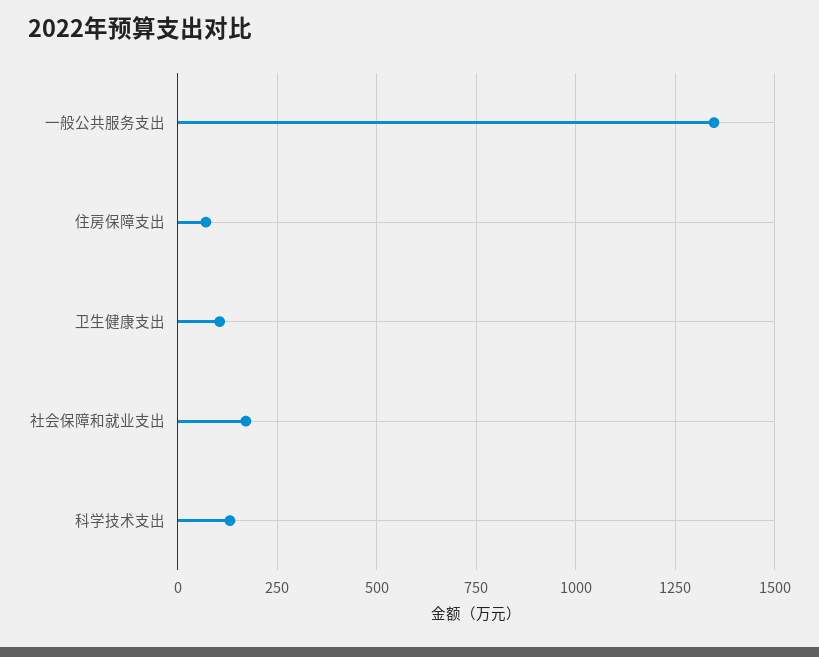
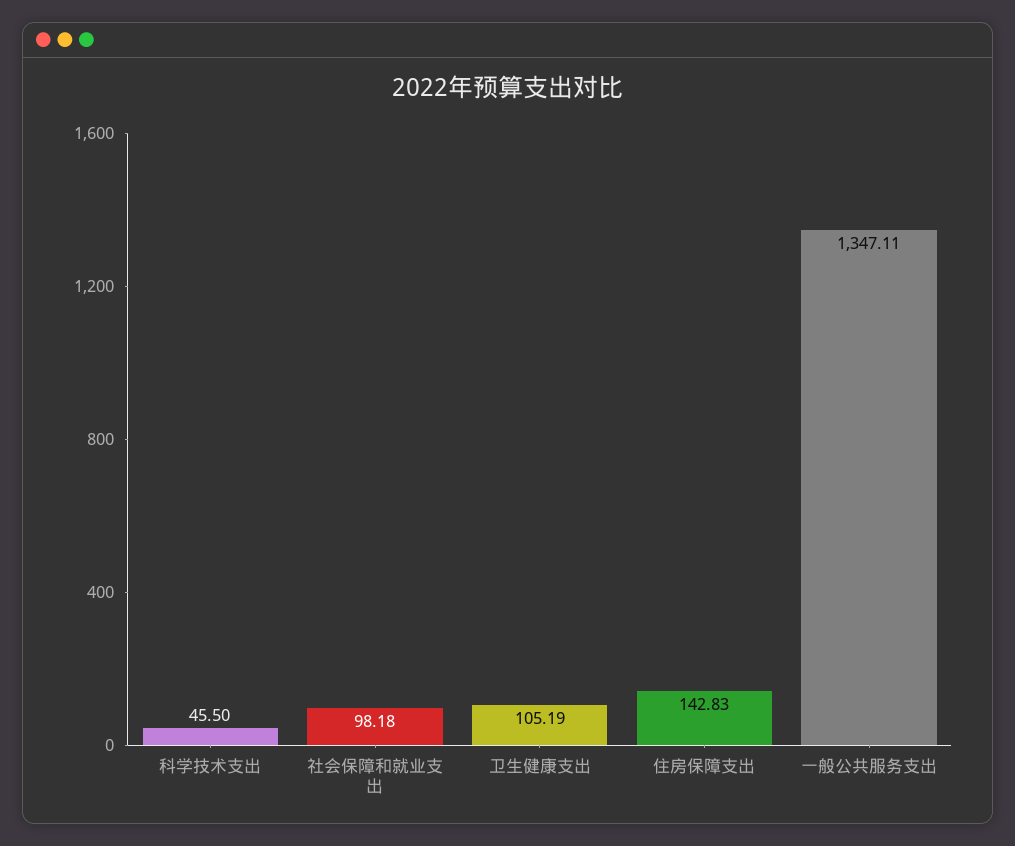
住房保障支出: 75 -> 142.83
社会保障和就业支出: 175 -> 98.18
科学技术支出: 125 -> 45.5

